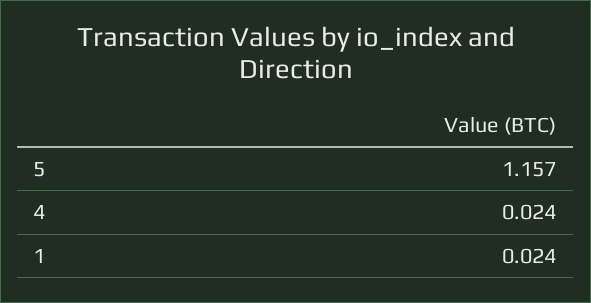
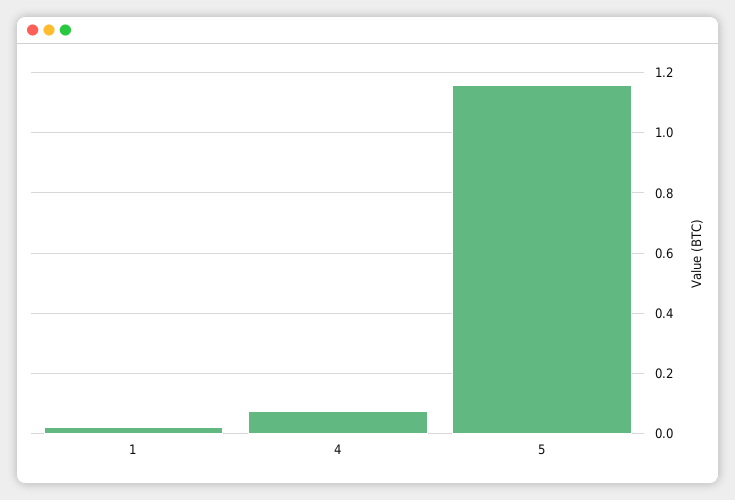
4: 0.024 -> 0.08

